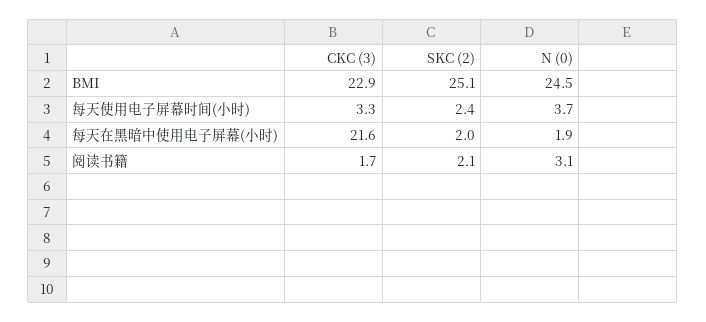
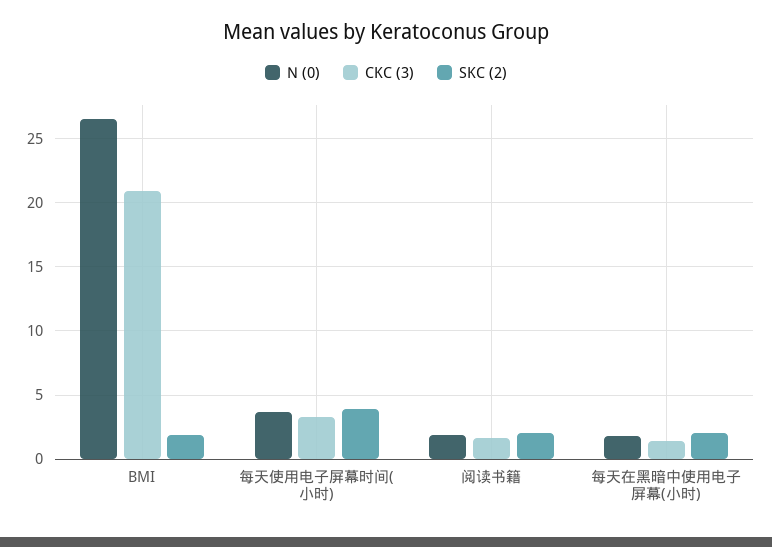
CKC (3), BMI: 22.9 -> 21
SKC (2), BMI: 25.1 -> 2
N (0), BMI: 24.5 -> 26.5
SKC (2), 每天使用电子屏幕时间(小时): 2.4 -> 4
CKC (3), 每天在黑暗中使用电子屏幕(小时): 21.6 -> 1.5
N (0), 阅读书籍: 3.1 -> 2

